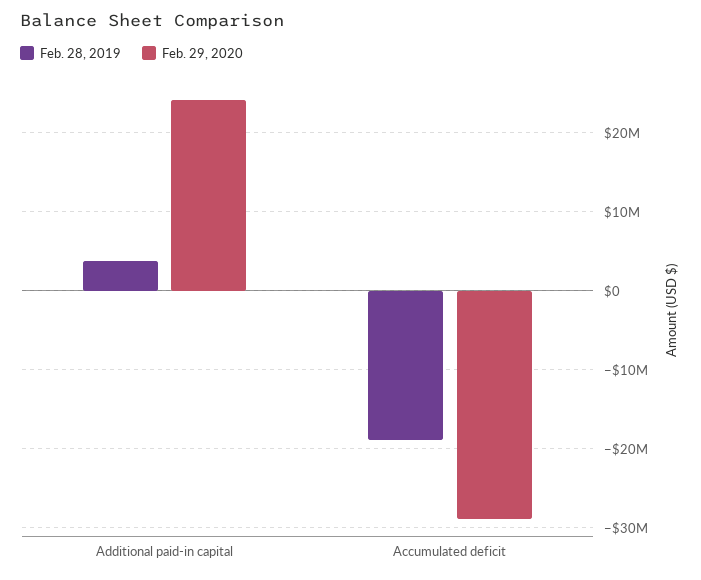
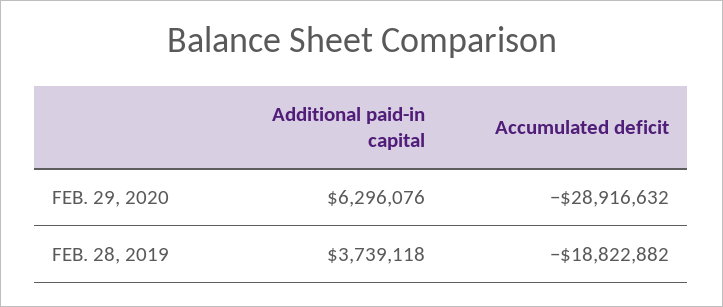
Feb. 29, 2020, Additional paid-in capital: 24000000 -> 6296076

